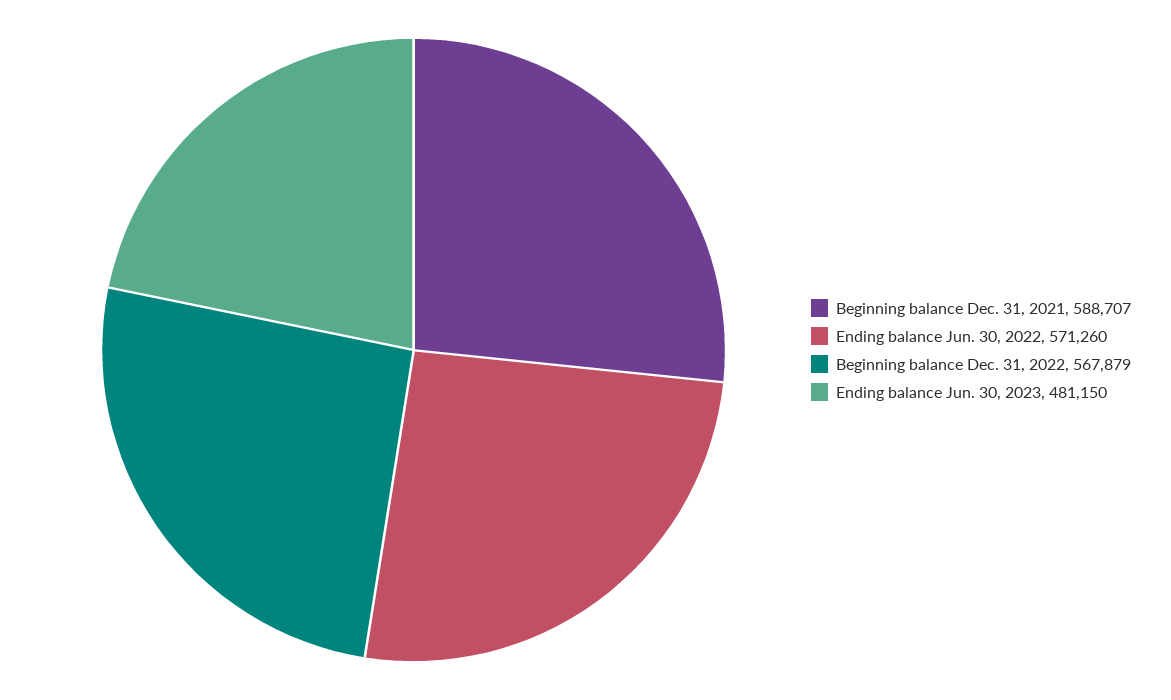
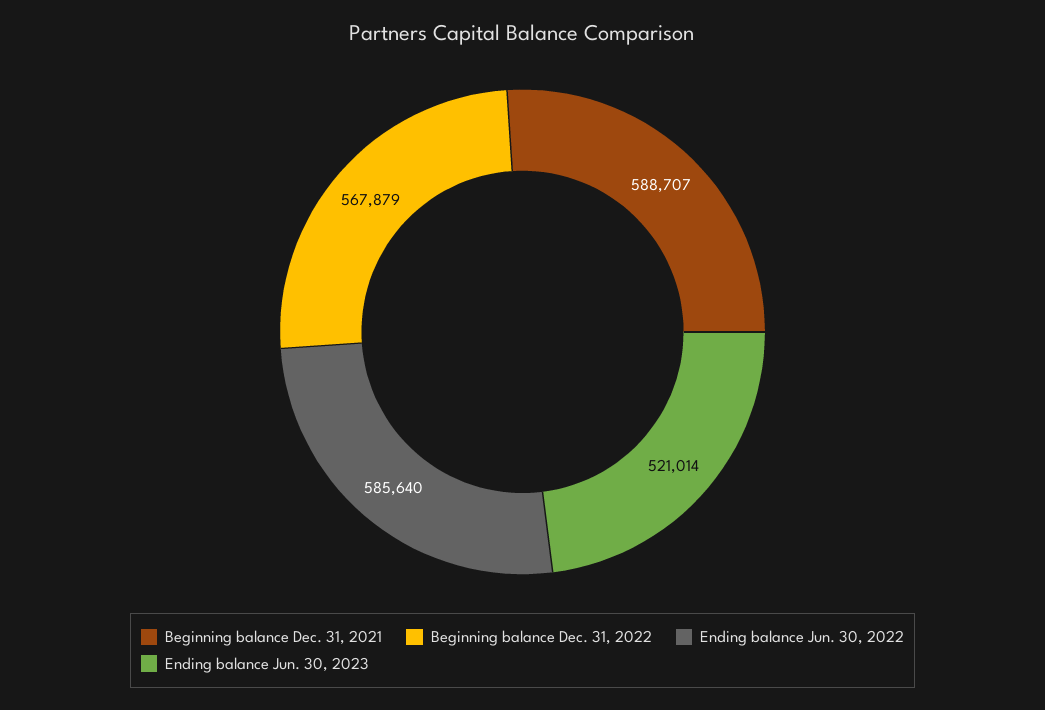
Ending balance Jun. 30, 2022: 571260 -> 585640
Ending balance Jun. 30, 2023: 481150 -> 521014

